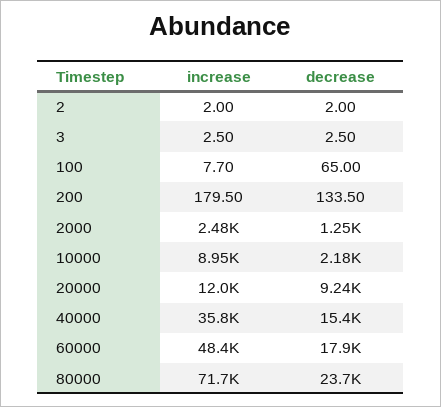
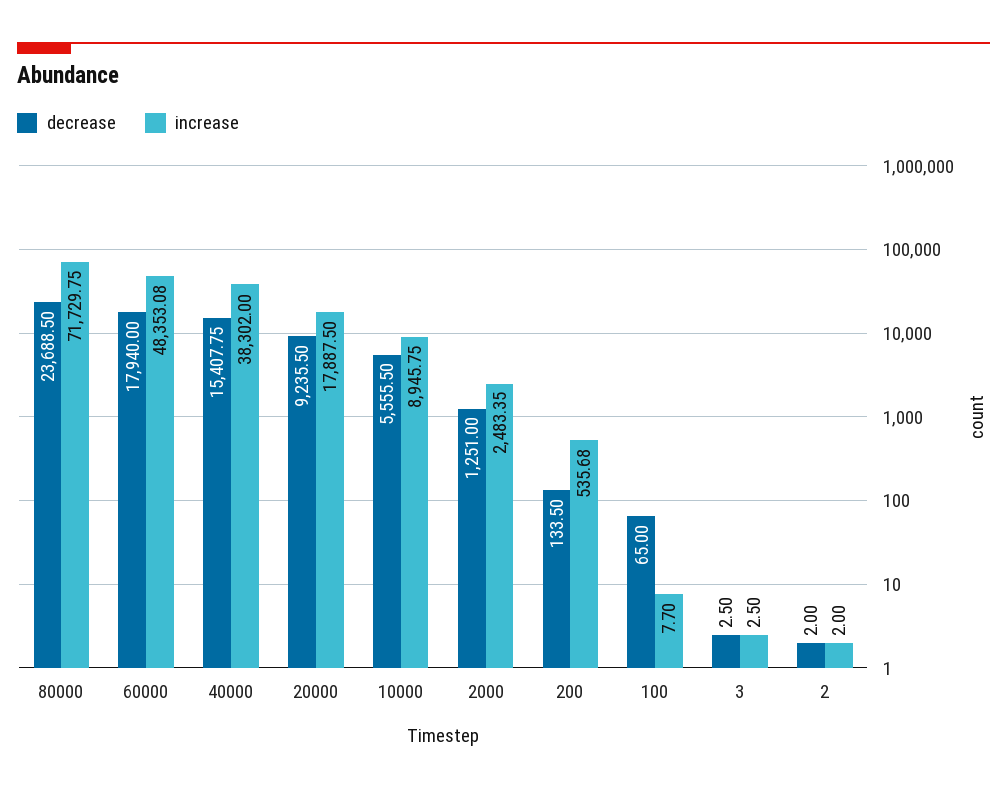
increase, 200: 179.5 -> 535.68
decrease, 10000: 2180 -> 5555.5
increase, 20000: 12000 -> 17887.5
increase, 40000: 35800 -> 38302

